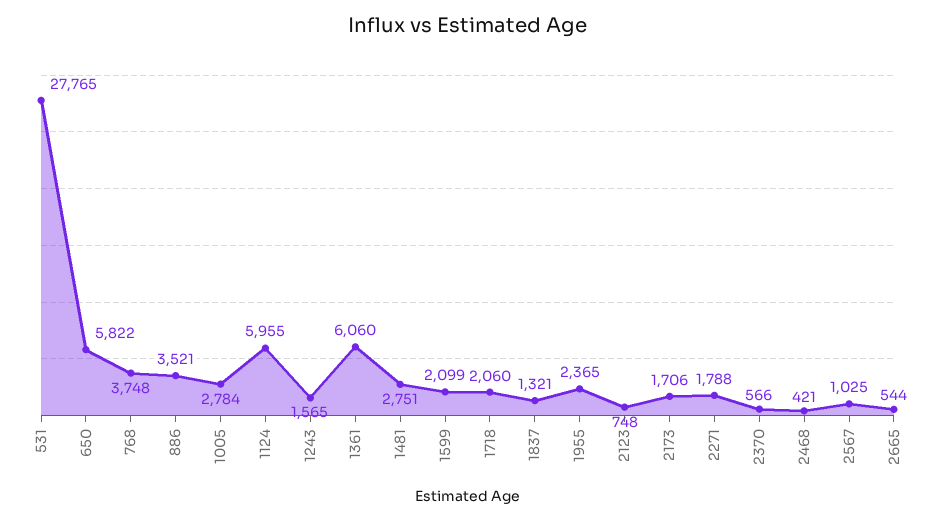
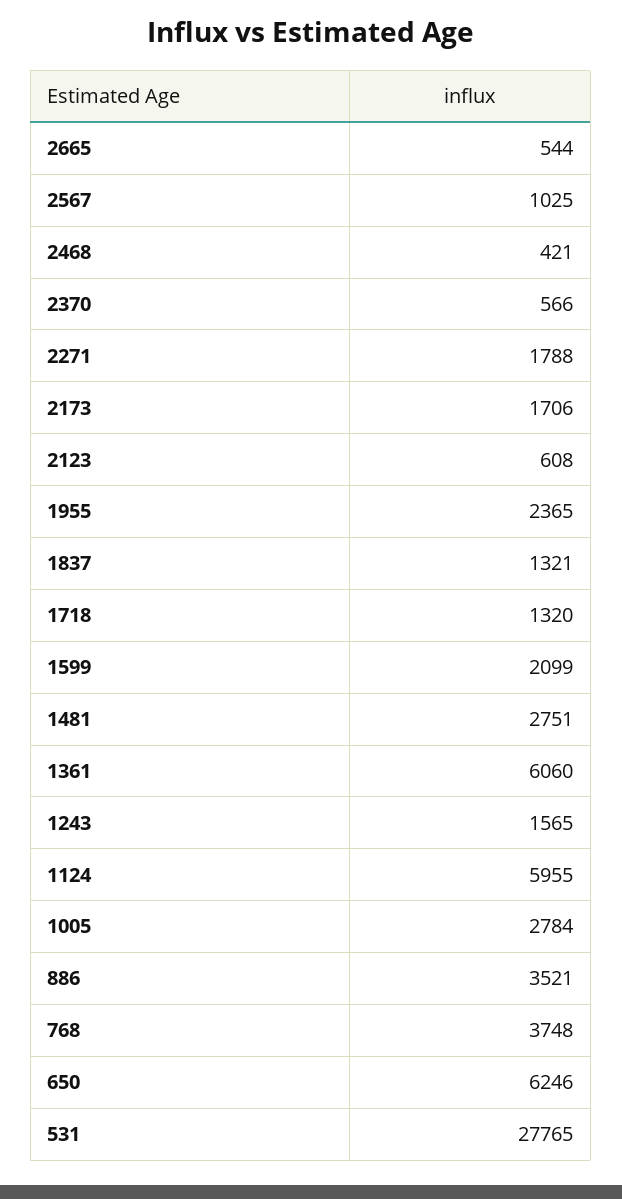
650: 5822 -> 6246
1718: 2060 -> 1320
2123: 748 -> 608

